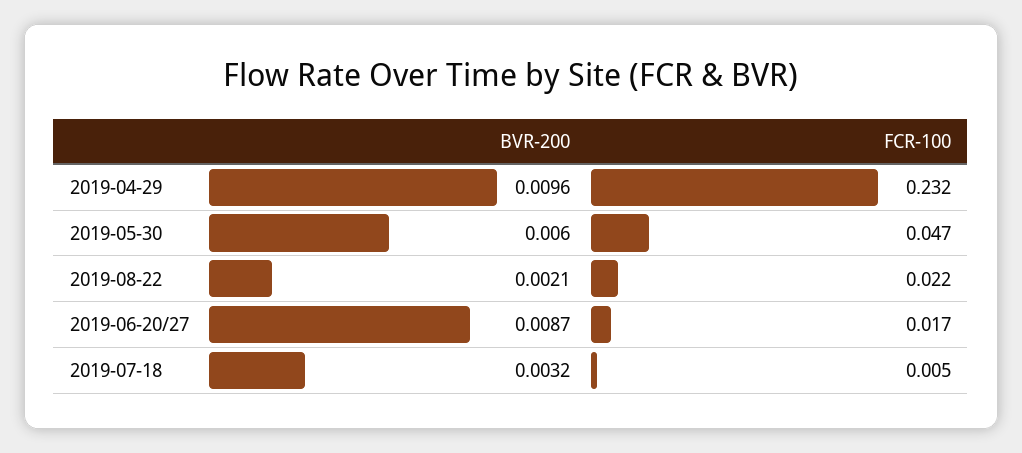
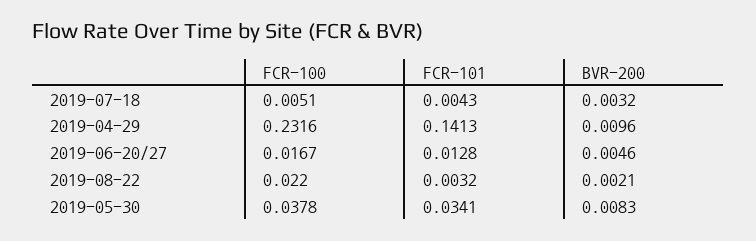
BVR-200, 2019-05-30: 0.006 -> 0.0083
FCR-100, 2019-05-30: 0.047 -> 0.0378
BVR-200, 2019-06-20/27: 0.0087 -> 0.0046
FCR-101, 2019-07-18: none -> 0.0043
FCR-101, 2019-04-29: none -> 0.1413
FCR-101, 2019-06-20/27: none -> 0.0128
FCR-101, 2019-08-22: none -> 0.0032
FCR-101, 2019-05-30: none -> 0.0341

